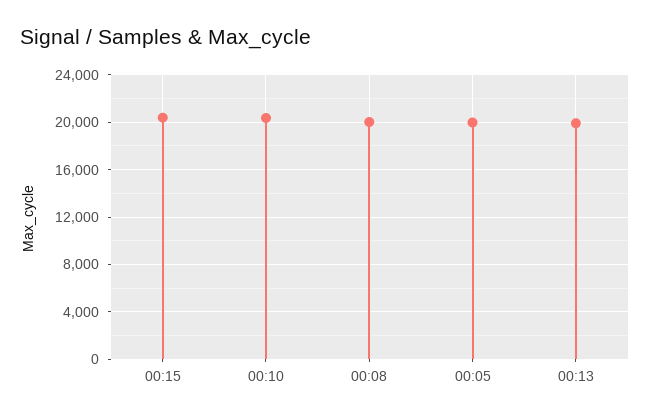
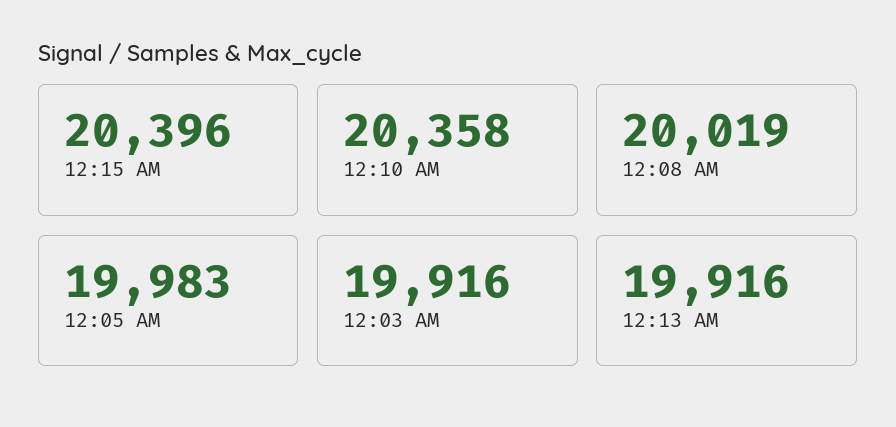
12:03 AM: none -> 19916

